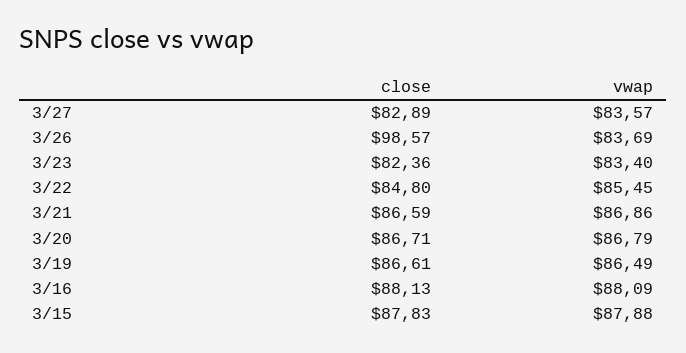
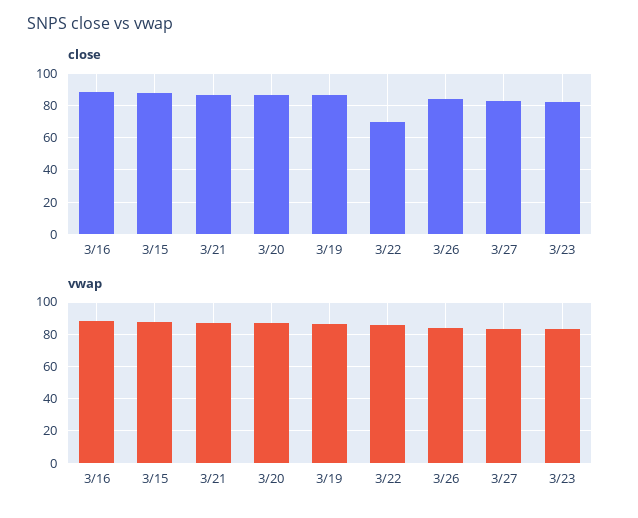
close, 3/26: 98.57 -> 85
close, 3/22: 84.8 -> 70

